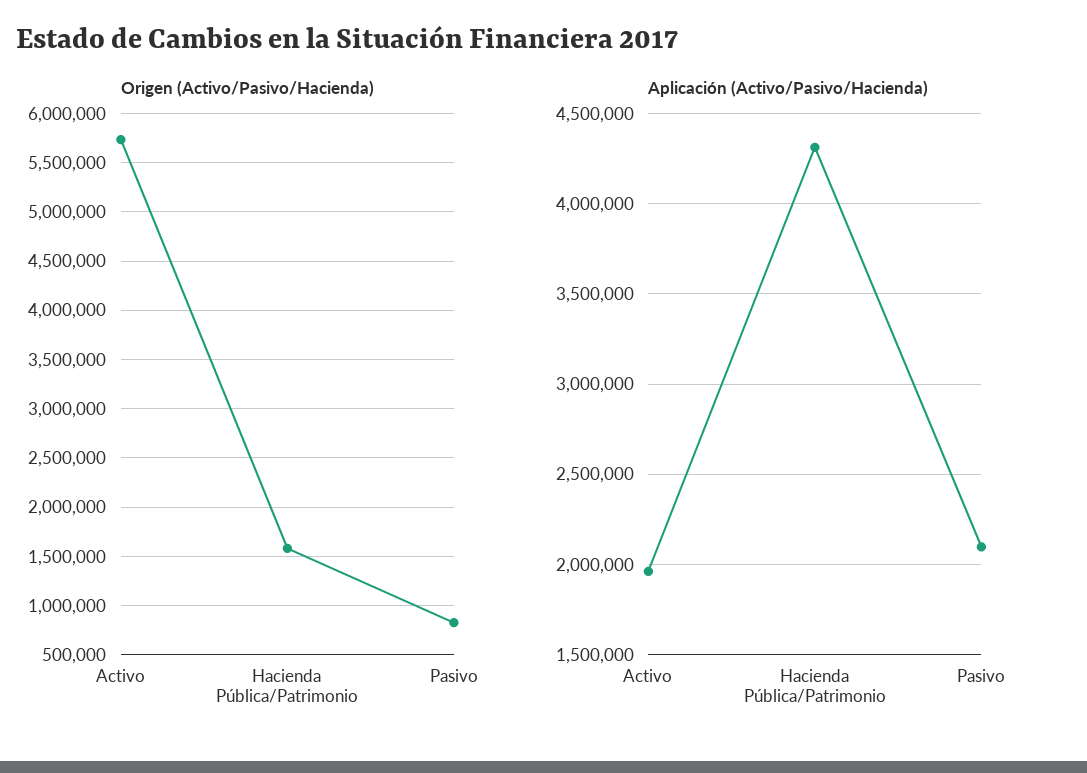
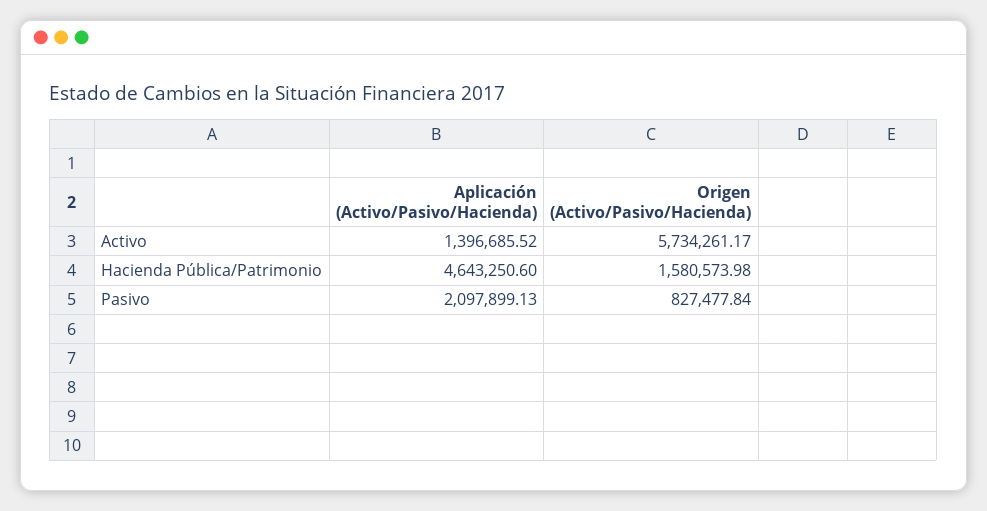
Aplicación (Activo/Pasivo/Hacienda), Activo: 1950000 -> 1396685.52
Aplicación (Activo/Pasivo/Hacienda), Hacienda Pública/Patrimonio: 4300000 -> 4643250.6

